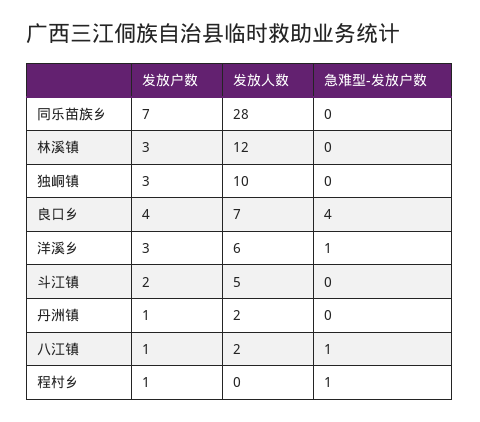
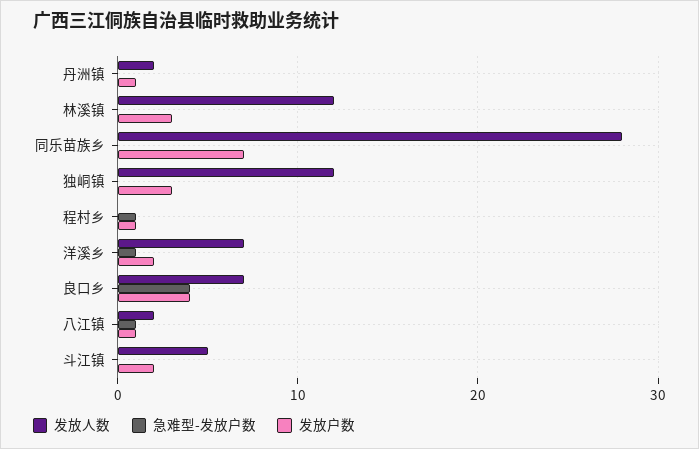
发放人数, 独峒镇: 10 -> 12
发放户数, 洋溪乡: 3 -> 2
发放人数, 洋溪乡: 6 -> 7

